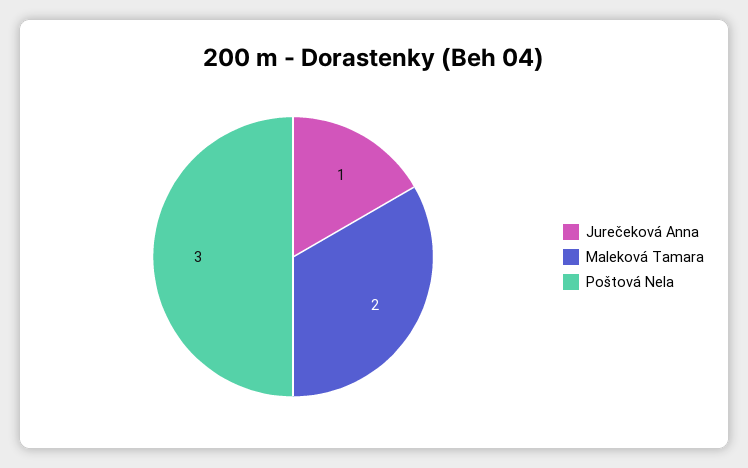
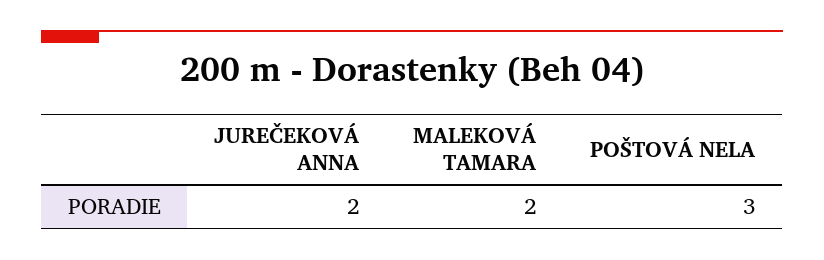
Jurečeková Anna: 1 -> 2

